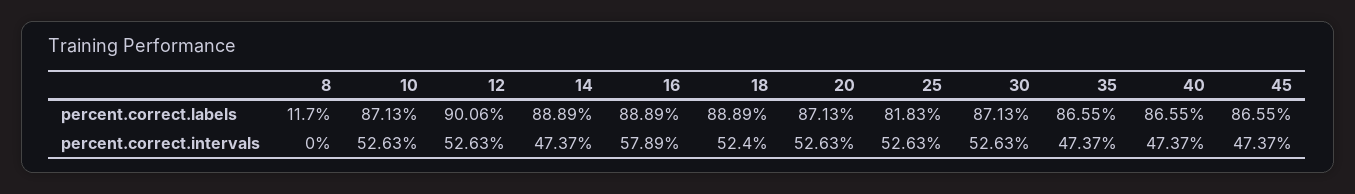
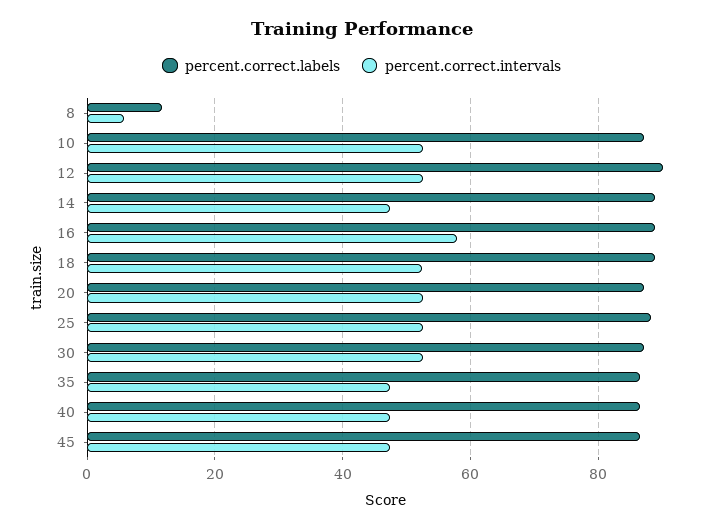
percent.correct.labels, 25: 81.83 -> 88
percent.correct.intervals, 8: 0 -> 6

